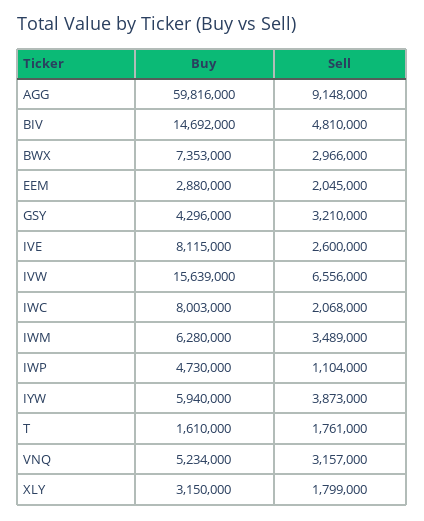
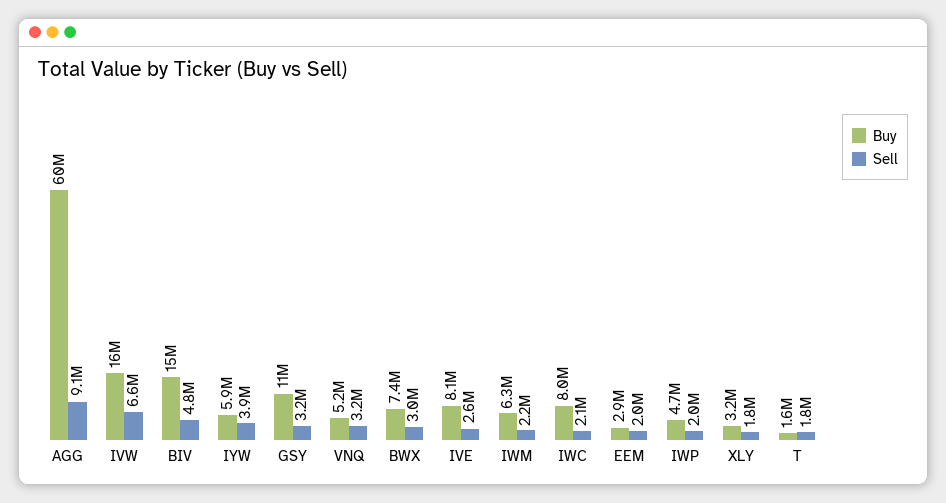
Buy, GSY: 4296000 -> 11000000
Sell, IWM: 3489000 -> 2200000
Sell, IWP: 1104000 -> 2000000

